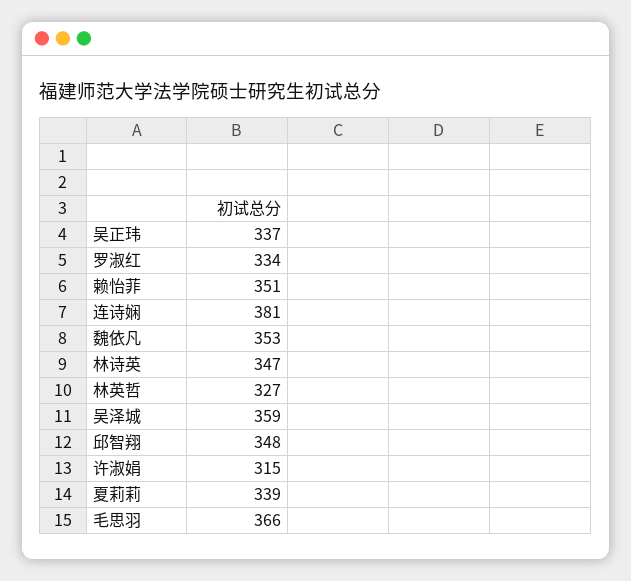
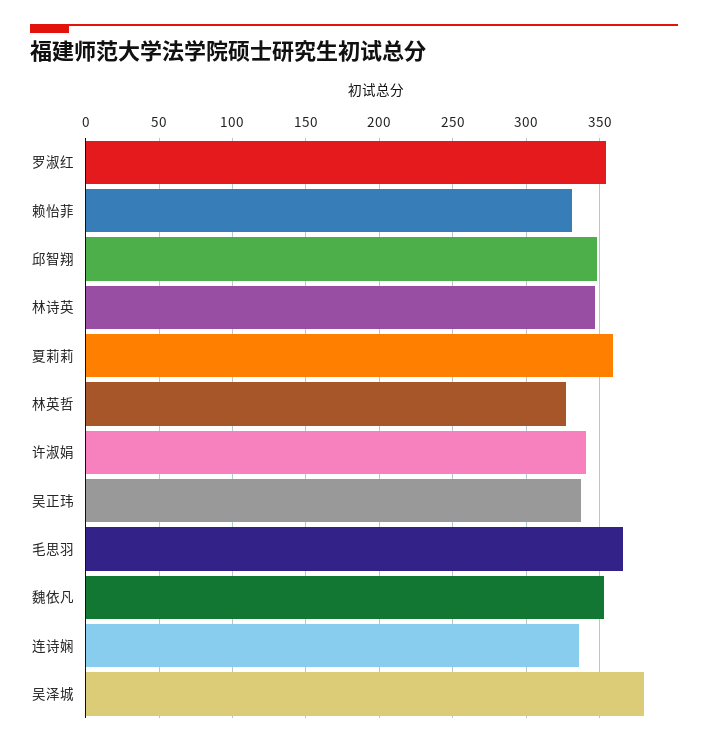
罗淑红: 334 -> 355
赖怡菲: 351 -> 330
连诗娴: 381 -> 335
吴泽城: 359 -> 380
许淑娟: 315 -> 340
夏莉莉: 339 -> 360

